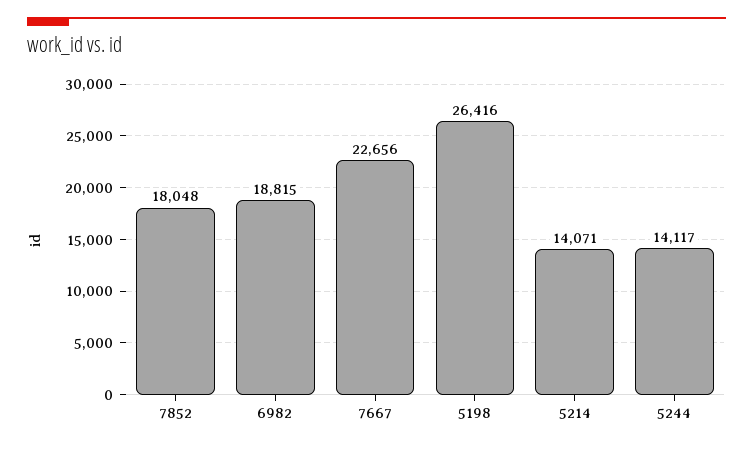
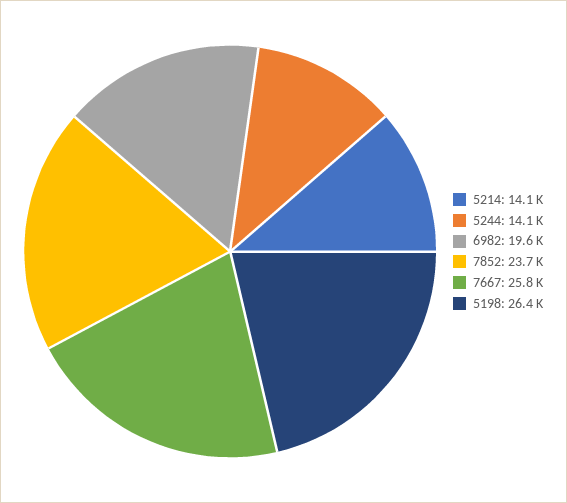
7852: 18048 -> 23700
6982: 18815 -> 19600
7667: 22656 -> 25800

